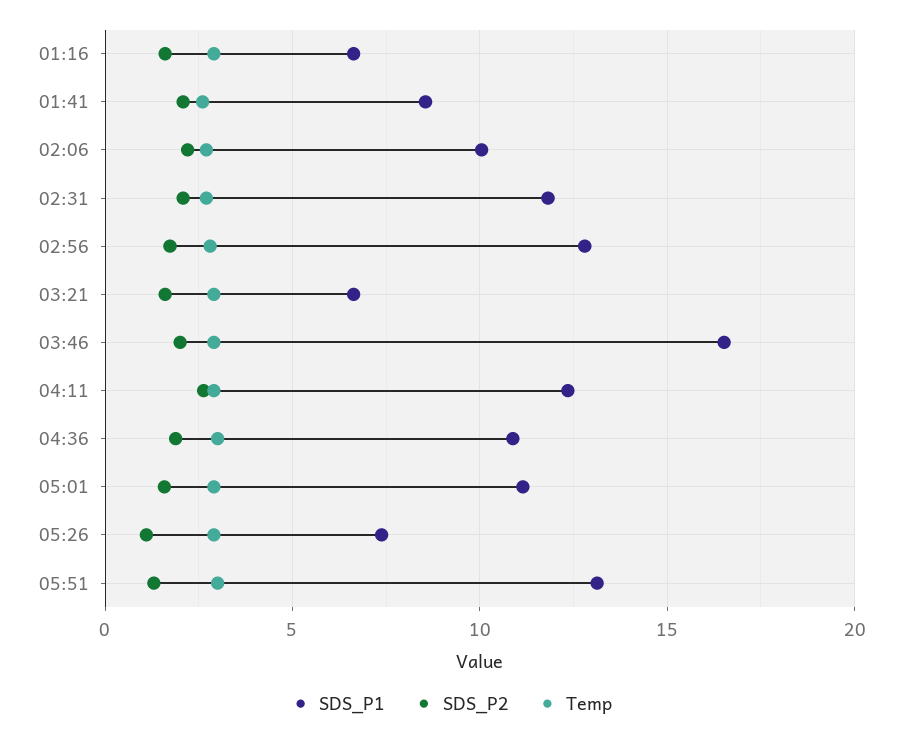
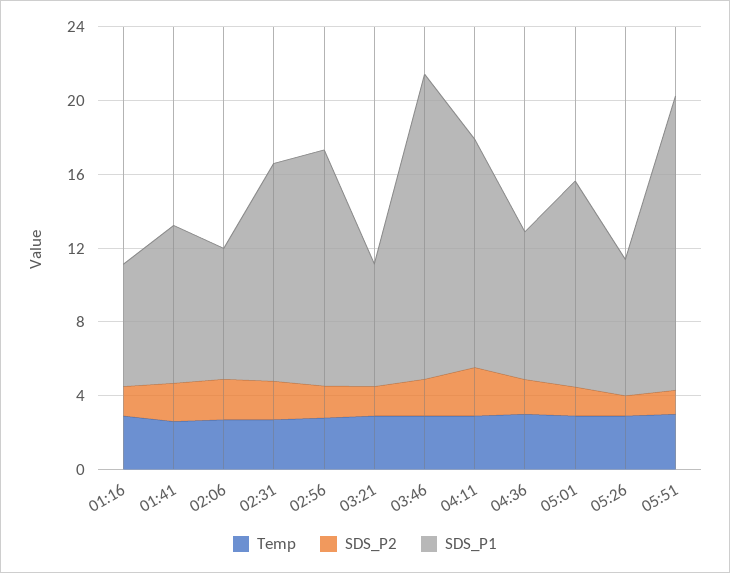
SDS_P1, 02:06: 10 -> 7
SDS_P1, 04:36: 11 -> 8
SDS_P1, 05:51: 13 -> 16

